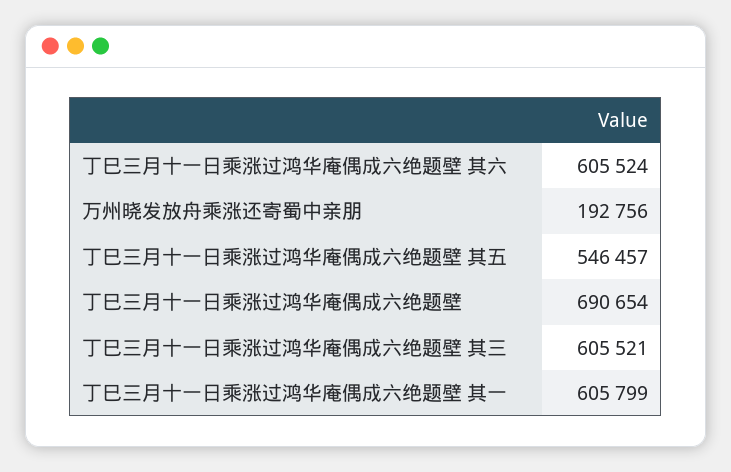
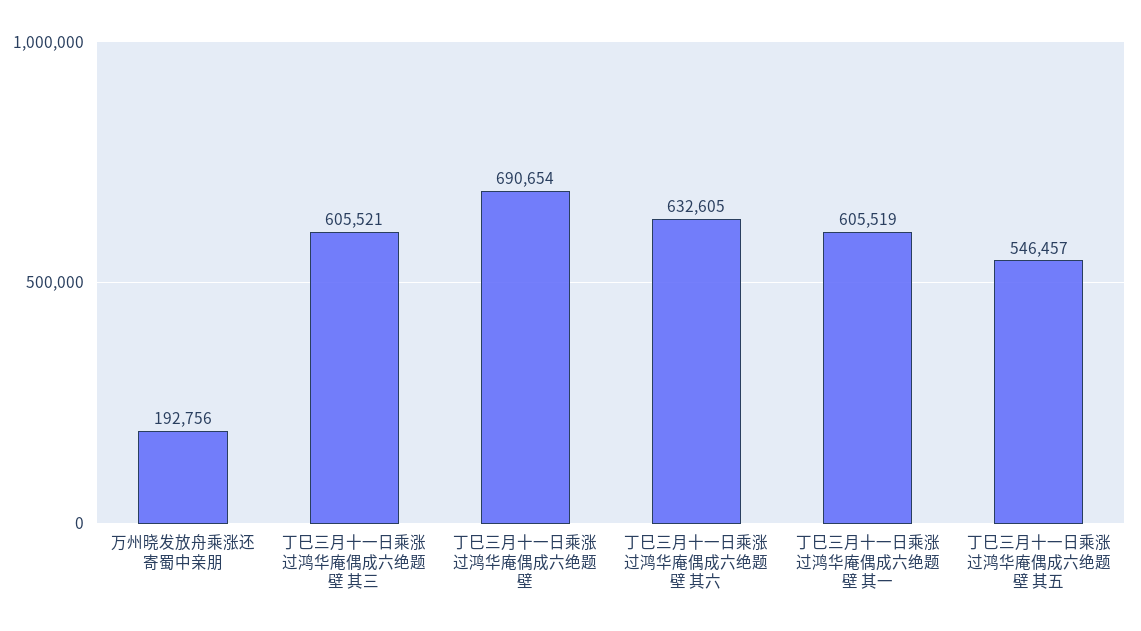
丁巳三月十一日乘涨过鸿华庵偶成六绝题壁 其六: 605524 -> 632605
丁巳三月十一日乘涨过鸿华庵偶成六绝题壁 其一: 605799 -> 605519

